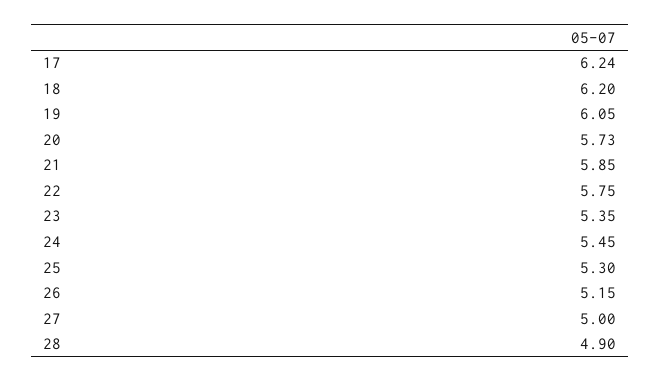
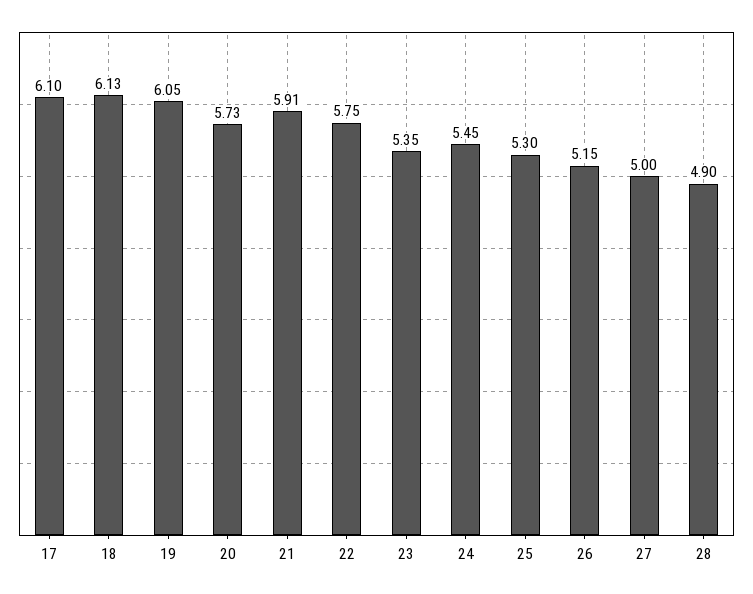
17: 6.24 -> 6.1
18: 6.2 -> 6.13
21: 5.85 -> 5.91

